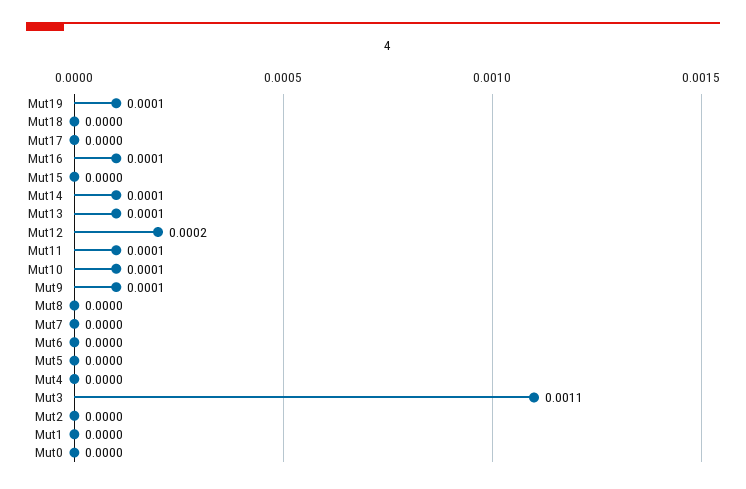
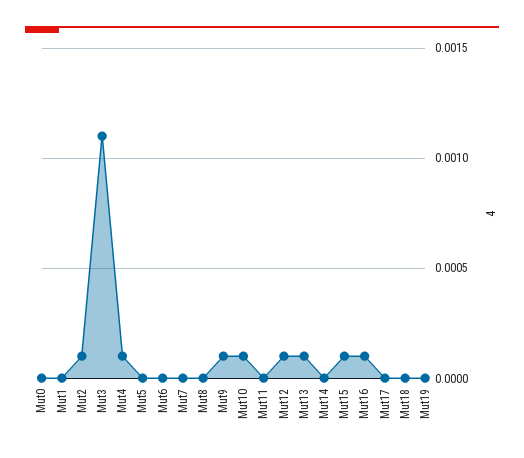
Mut19: 0.0001 -> 0
Mut15: 0 -> 0.0001
Mut14: 0.0001 -> 0
Mut12: 0.0002 -> 0.0001
Mut11: 0.0001 -> 0
Mut4: 0 -> 0.0001
Mut2: 0 -> 0.0001

